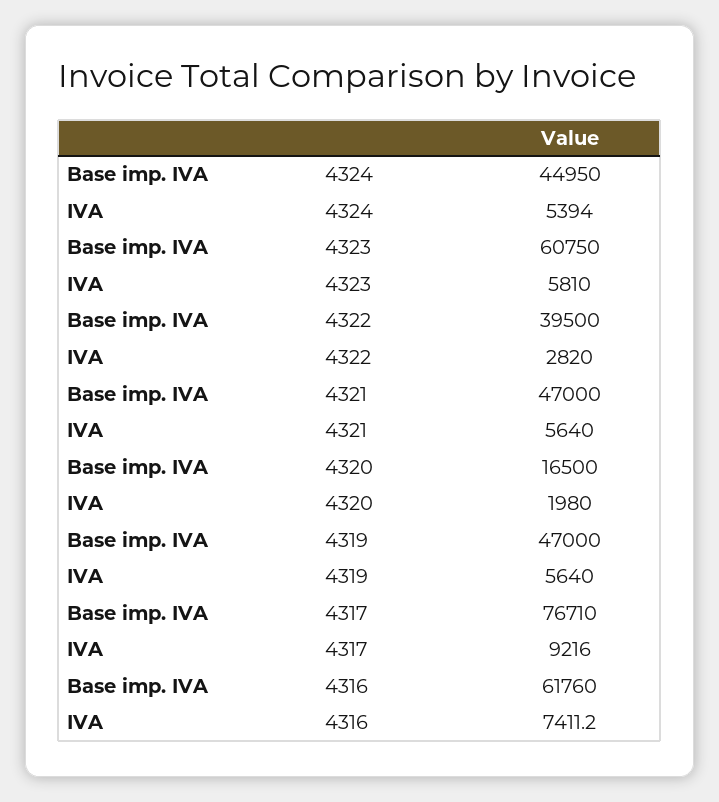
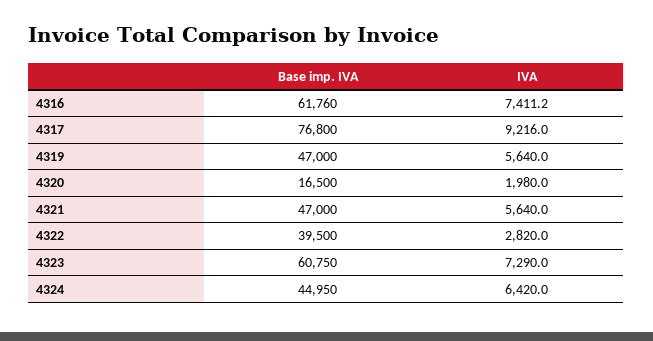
IVA, 4324: 5394 -> 6420
IVA, 4323: 5810 -> 7290
Base imp. IVA, 4317: 76710 -> 76800

